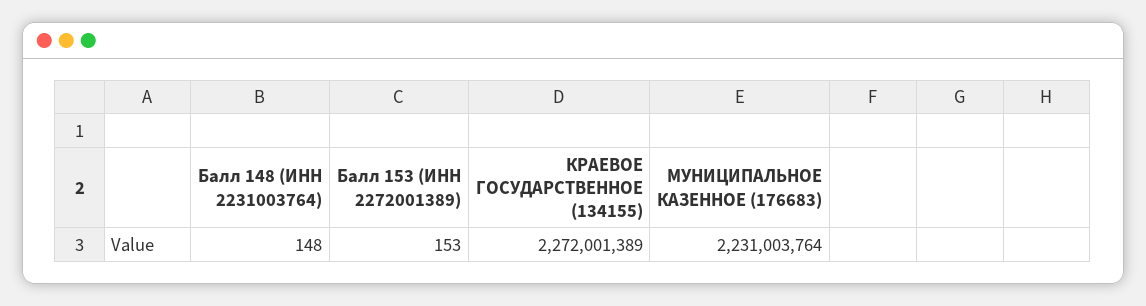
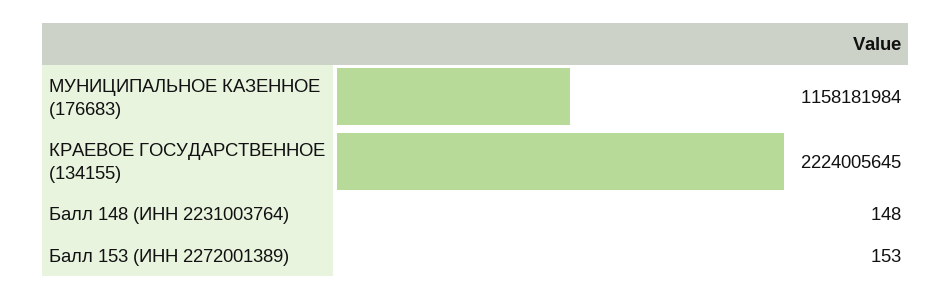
КРАЕВОЕ ГОСУДАРСТВЕННОЕ (134155): 2272001389 -> 2224005645
МУНИЦИПАЛЬНОЕ КАЗЕННОЕ (176683): 2231003764 -> 1158181984

